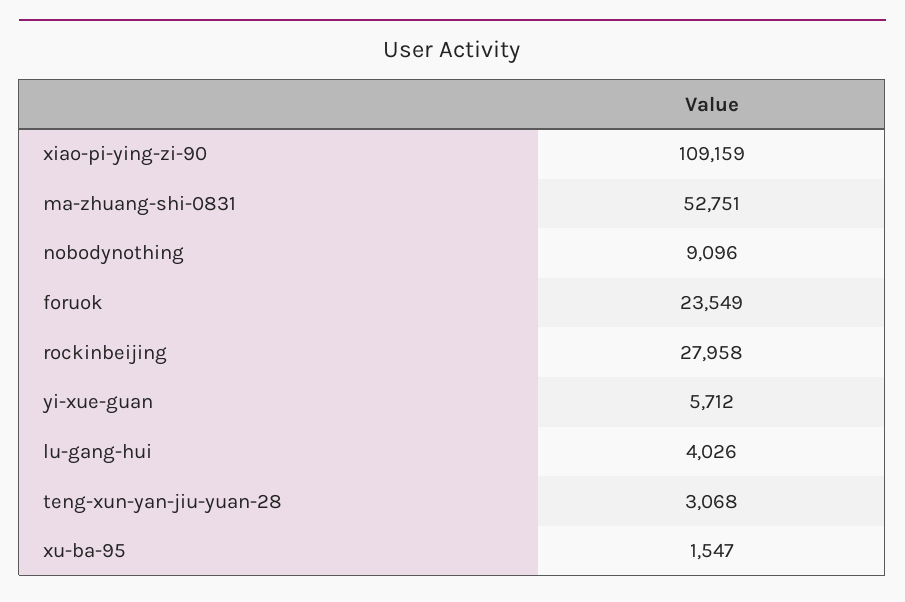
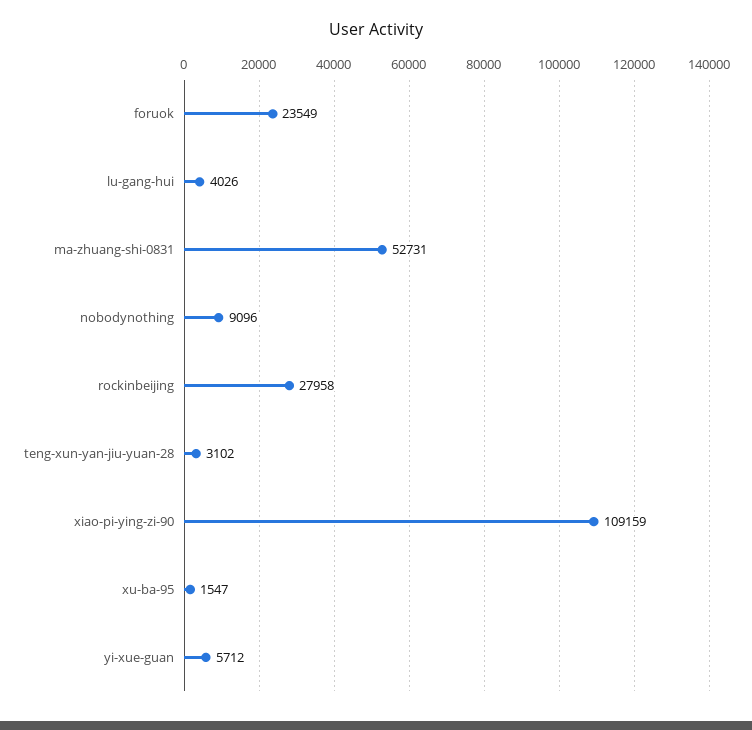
ma-zhuang-shi-0831: 52751 -> 52731
teng-xun-yan-jiu-yuan-28: 3068 -> 3102

